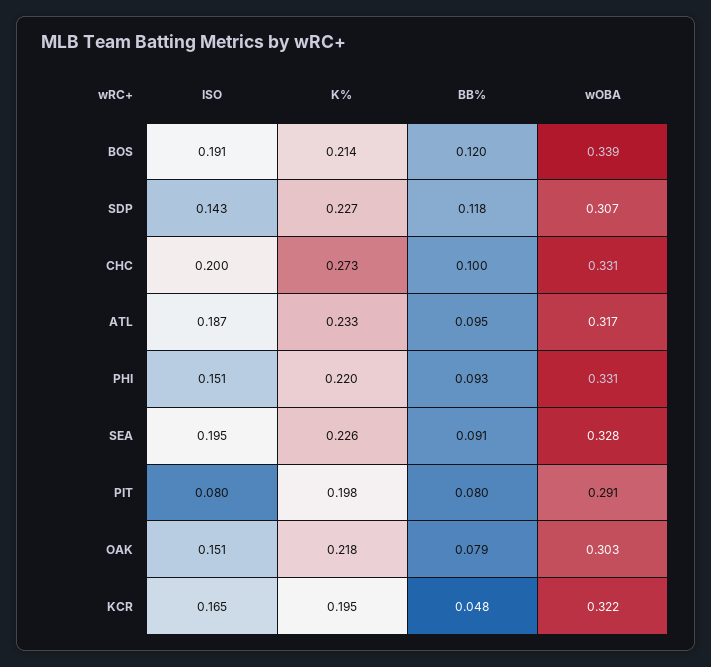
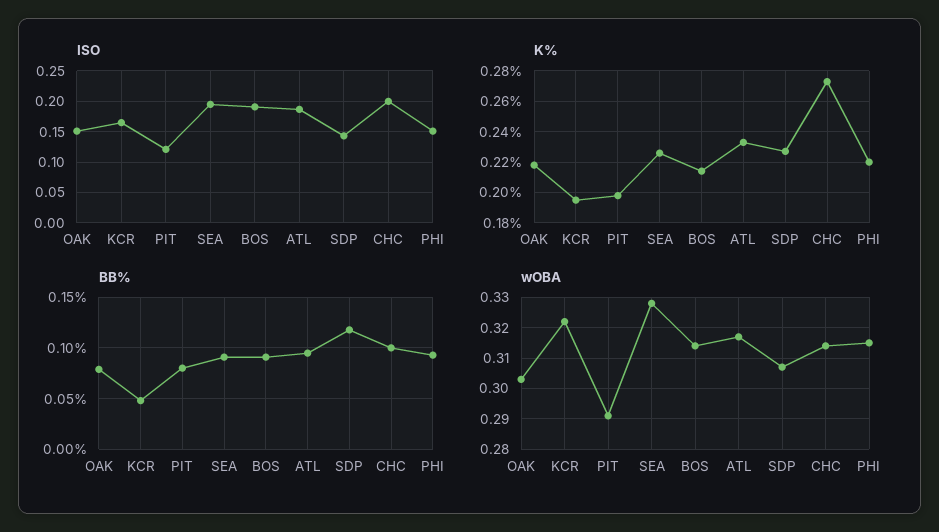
BB%, BOS: 0.12 -> 0.09
wOBA, BOS: 0.339 -> 0.315
wOBA, CHC: 0.331 -> 0.315
wOBA, PHI: 0.331 -> 0.315
ISO, PIT: 0.08 -> 0.12

